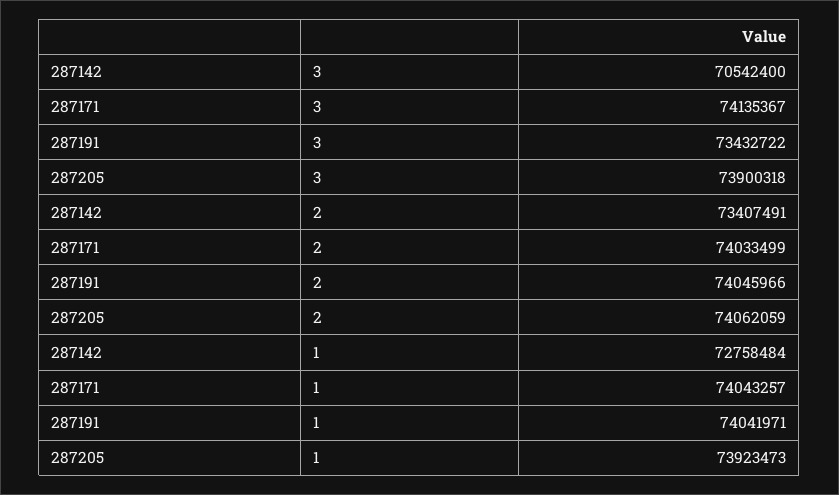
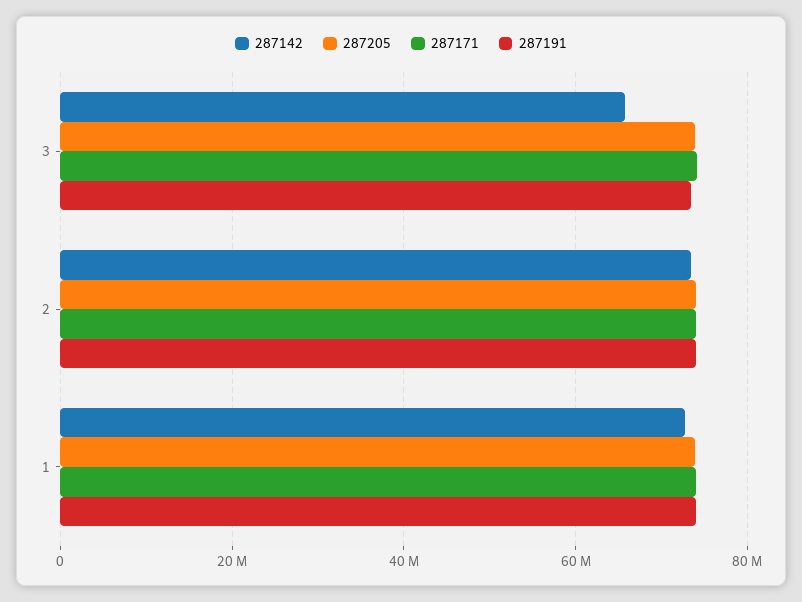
287142, 3: 70542400 -> 66000000

